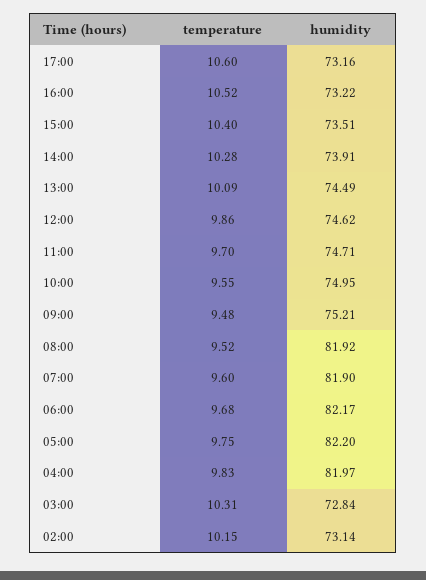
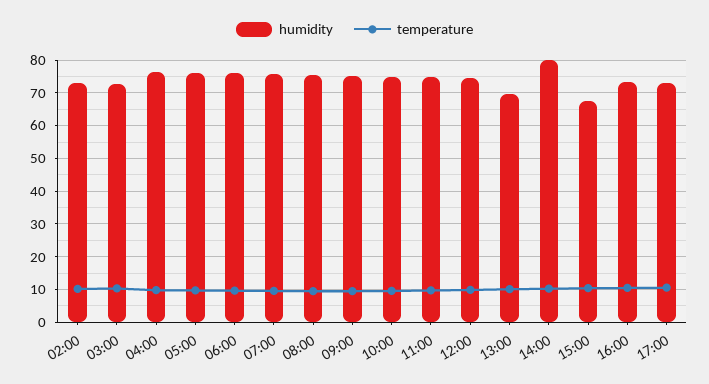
humidity, 15:00: 73.51 -> 68
humidity, 14:00: 73.91 -> 80
humidity, 13:00: 74.49 -> 70
humidity, 08:00: 81.92 -> 76
humidity, 07:00: 81.9 -> 76
humidity, 06:00: 82.17 -> 76
humidity, 05:00: 82.2 -> 76
humidity, 04:00: 81.97 -> 76

